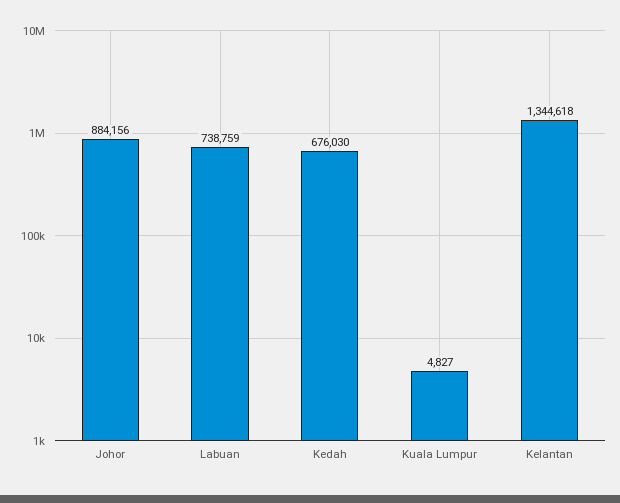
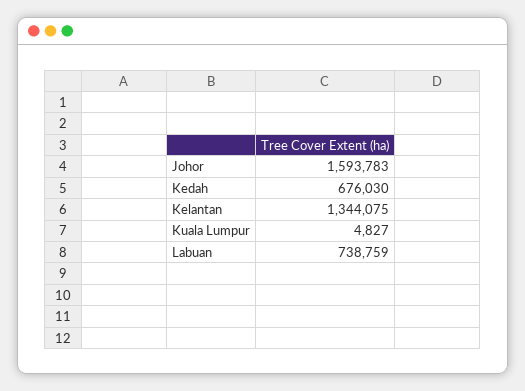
Johor: 884156 -> 1593783
Kelantan: 1344618 -> 1344075

